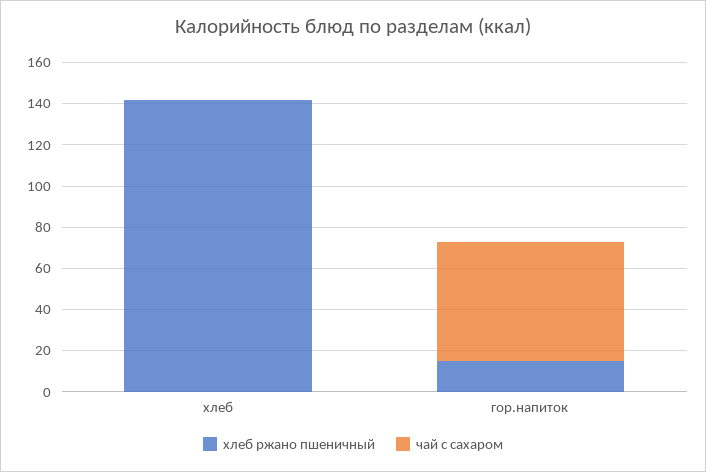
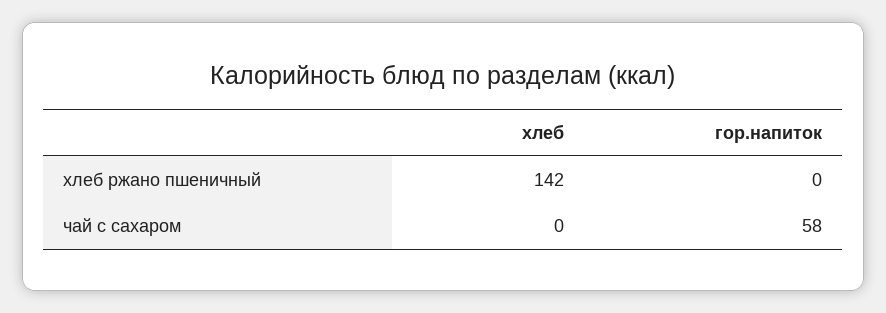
хлеб ржано пшеничный, гор.напиток: 15 -> 0

